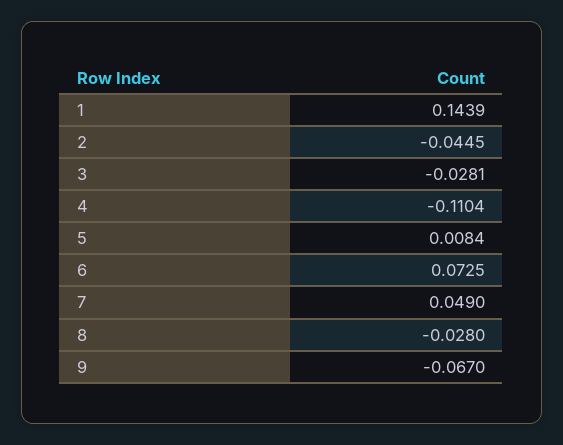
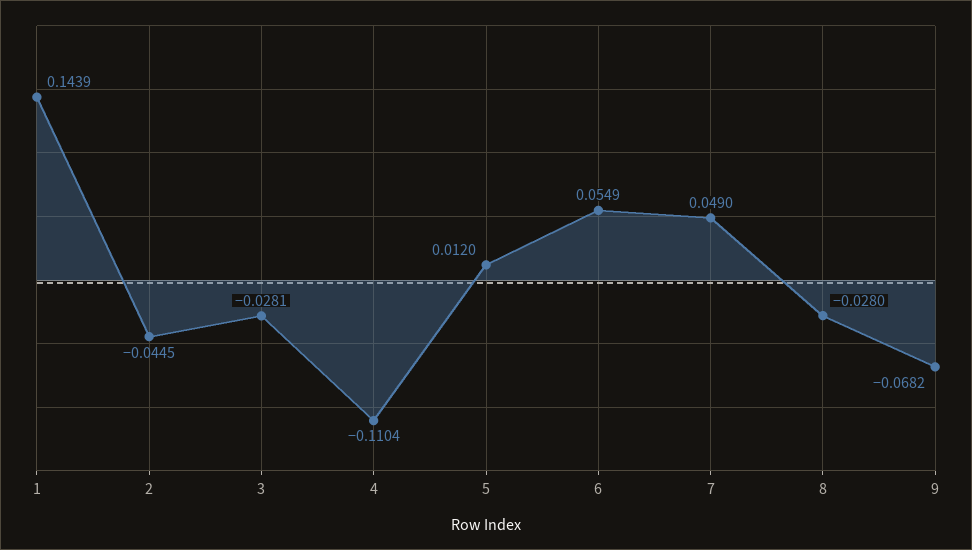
5: 0.0084 -> 0.012
6: 0.0725 -> 0.0549
9: -0.067 -> -0.0682

